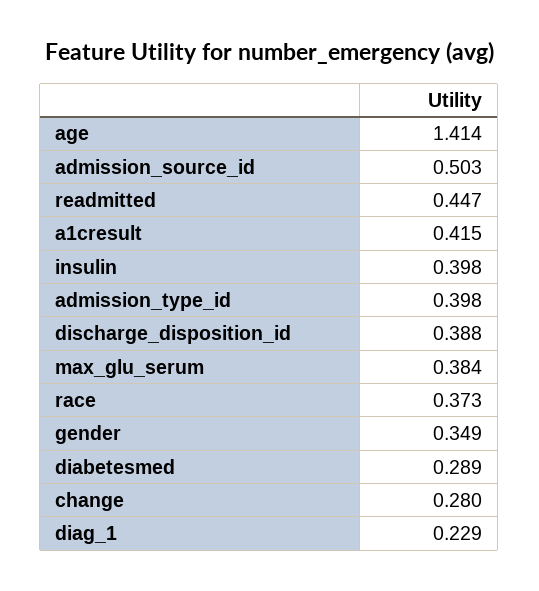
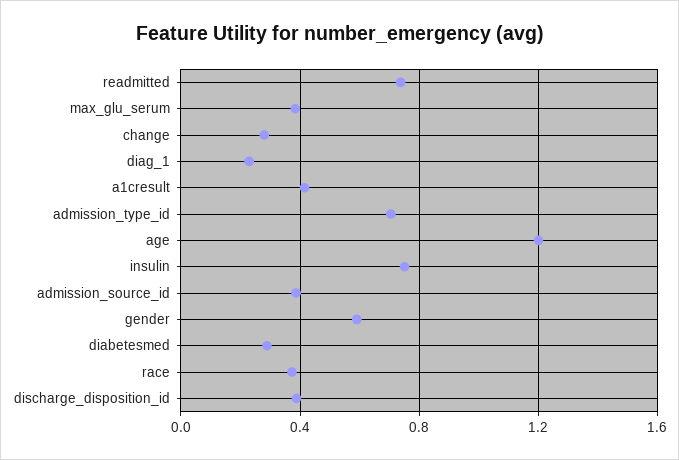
age: 1.414 -> 1.2
admission_source_id: 0.503 -> 0.4
readmitted: 0.447 -> 0.75
insulin: 0.398 -> 0.75
admission_type_id: 0.398 -> 0.7
gender: 0.349 -> 0.6

